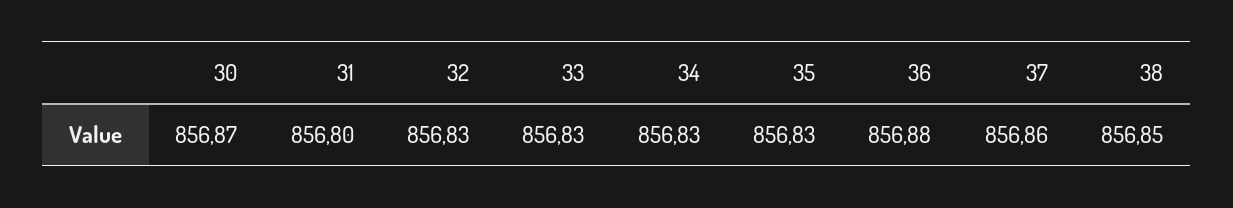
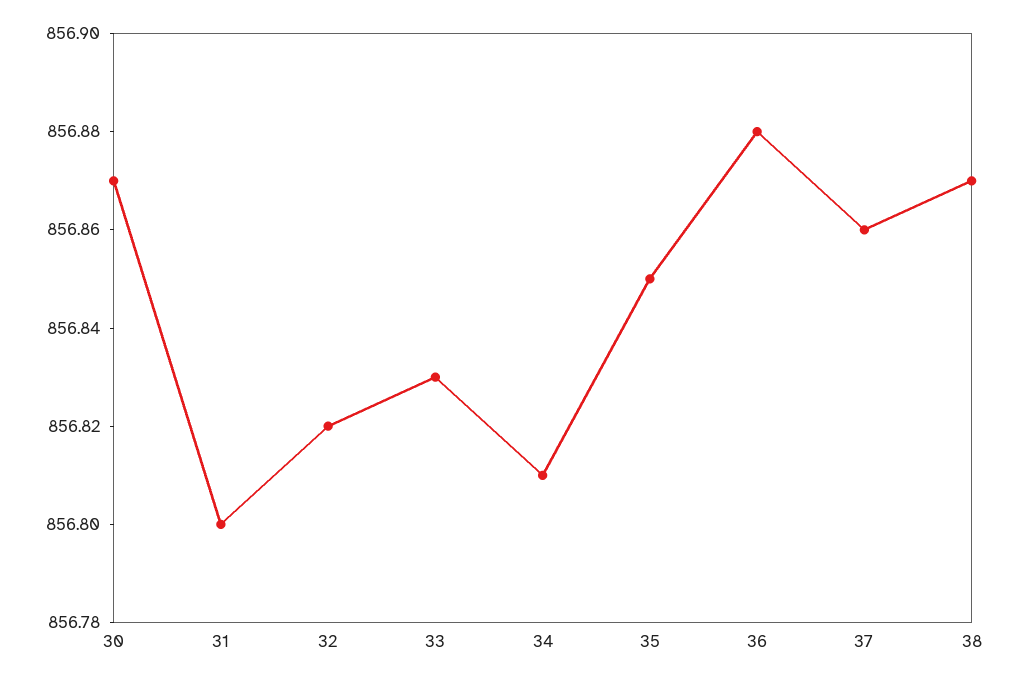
32: 856.83 -> 856.82
34: 856.83 -> 856.81
35: 856.83 -> 856.85
38: 856.85 -> 856.87

